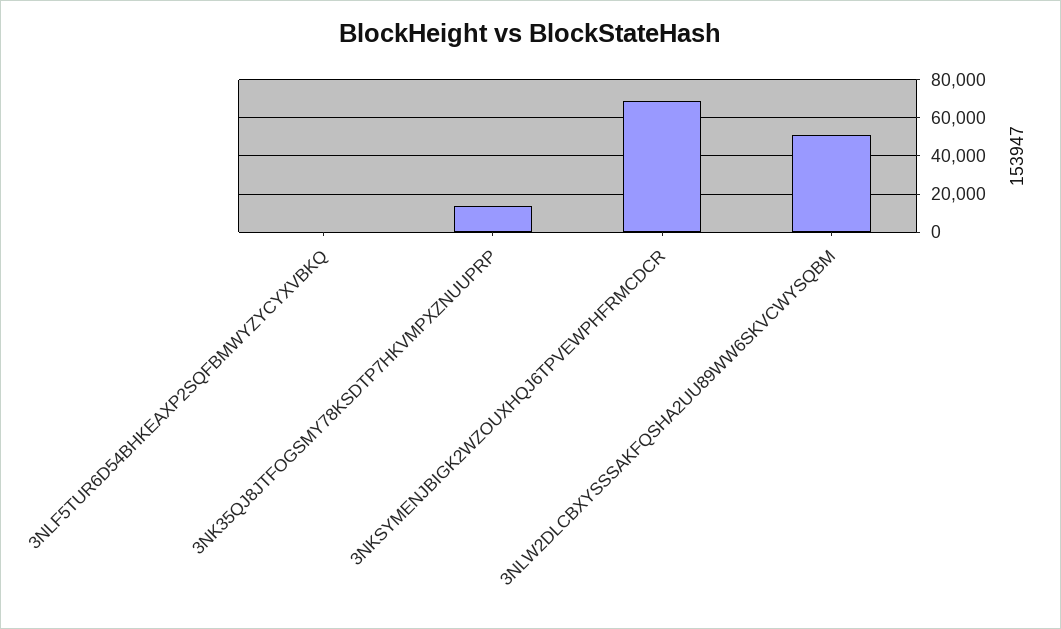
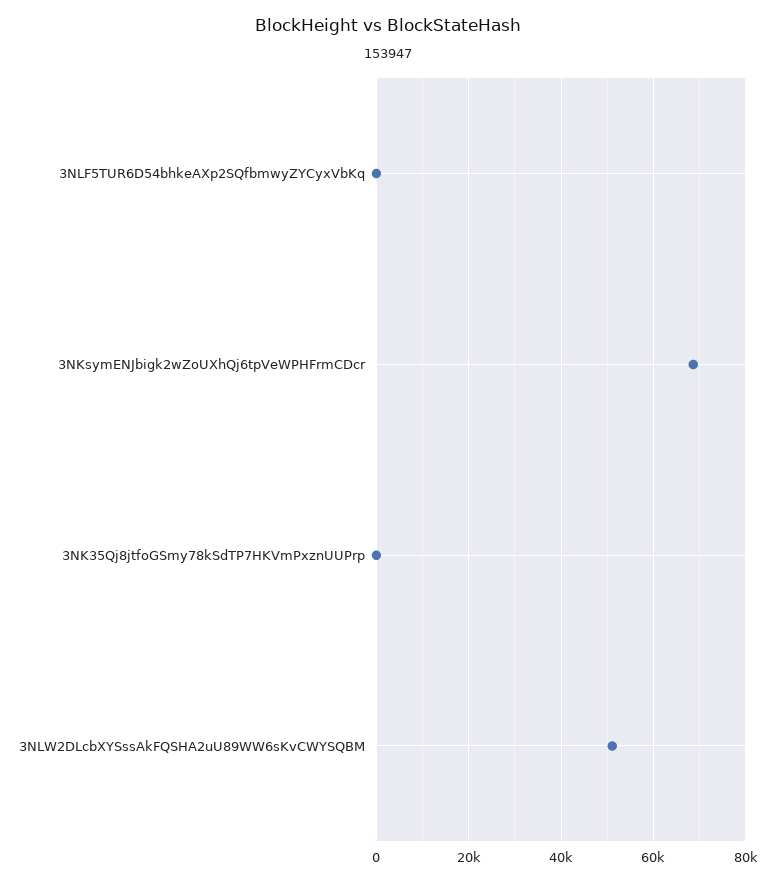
3NK35QJ8JTFOGSMY78KSDTP7HKVMPXZNUUPRP: 15000 -> 0

